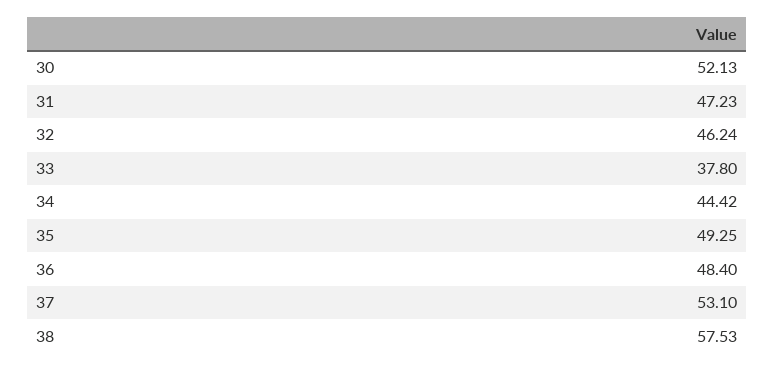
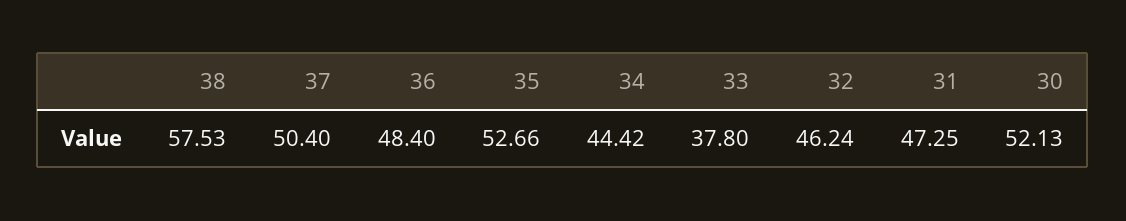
31: 47.23 -> 47.25
35: 49.25 -> 52.66
37: 53.1 -> 50.4

